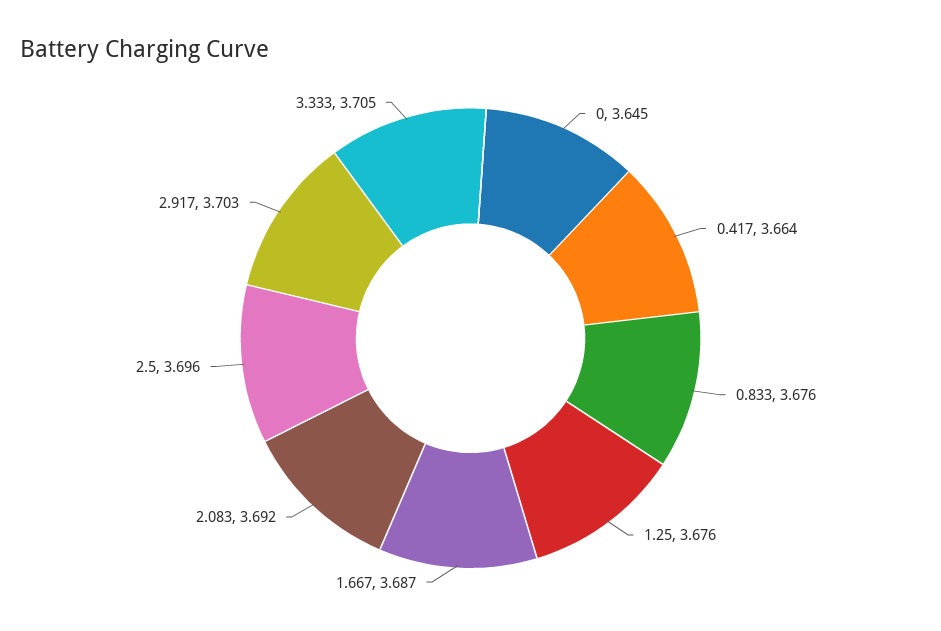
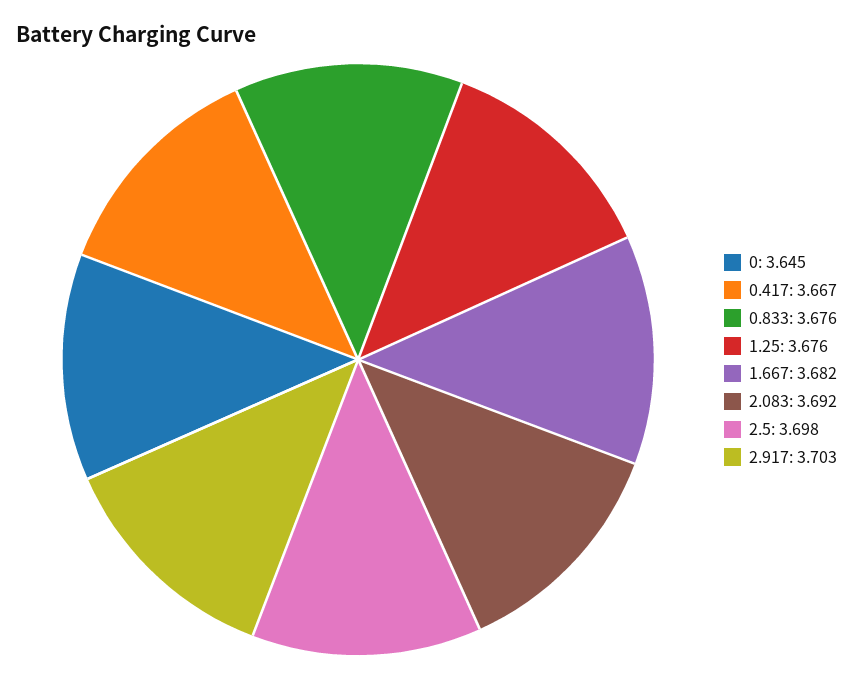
0.417: 3.664 -> 3.667
1.667: 3.687 -> 3.682
2.5: 3.696 -> 3.698
3.333: 3.705 -> none

